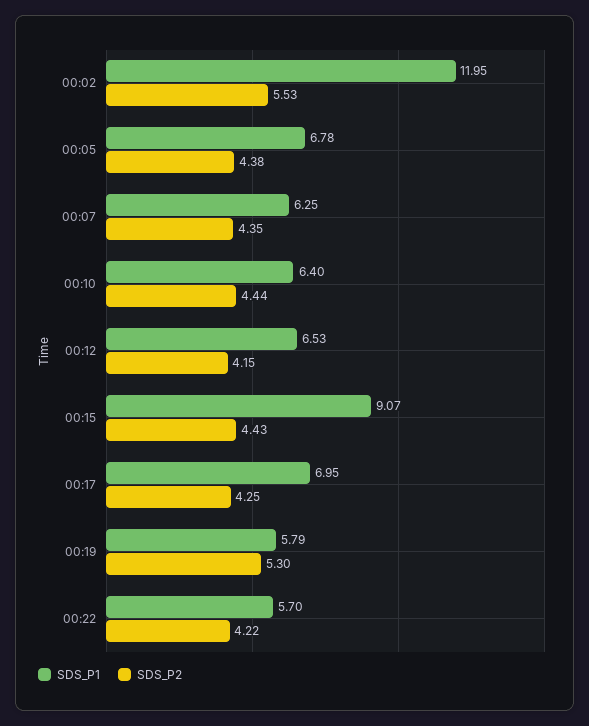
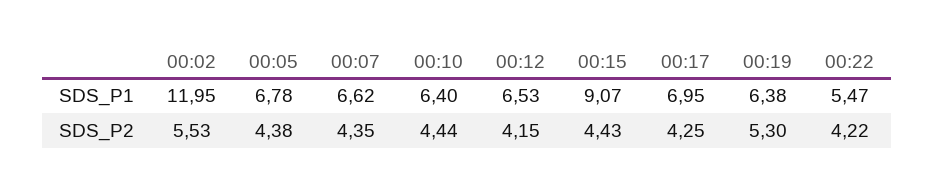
SDS_P1, 00:07: 6.25 -> 6.62
SDS_P1, 00:19: 5.79 -> 6.38
SDS_P1, 00:22: 5.7 -> 5.47

